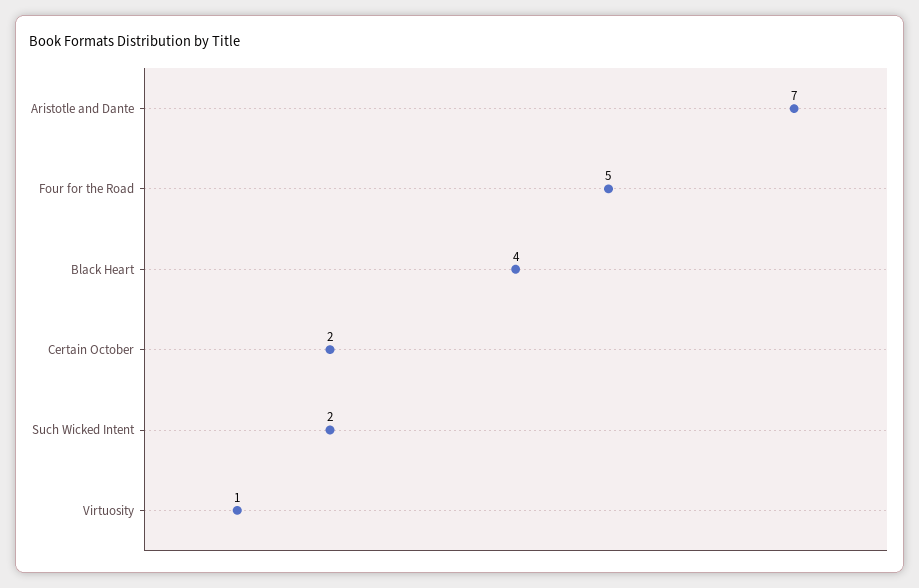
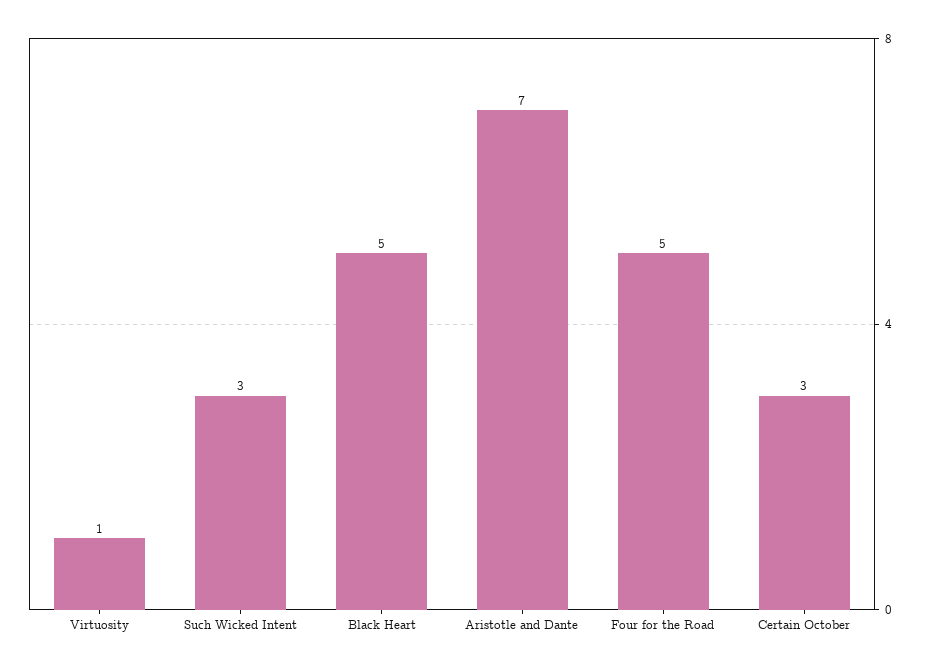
Black Heart: 4 -> 5
Certain October: 2 -> 3
Such Wicked Intent: 2 -> 3

